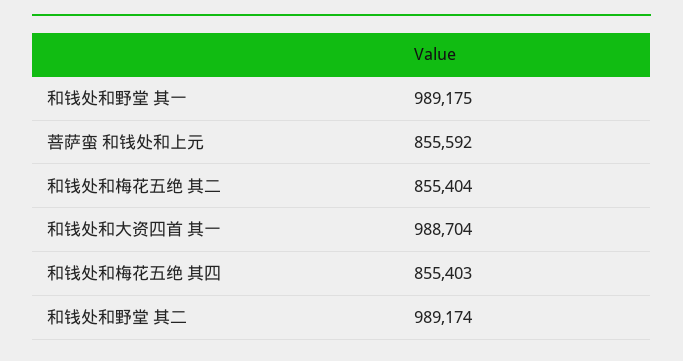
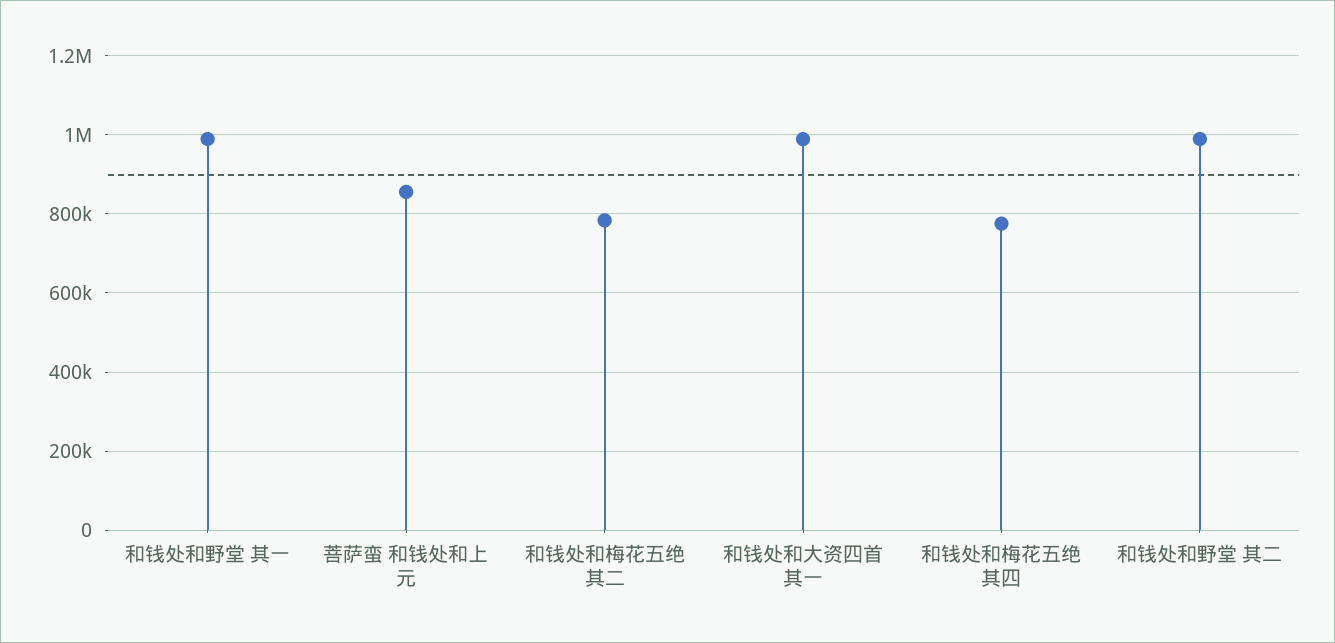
和钱处和梅花五绝 其二: 855404 -> 780000
和钱处和梅花五绝 其四: 855403 -> 780000

